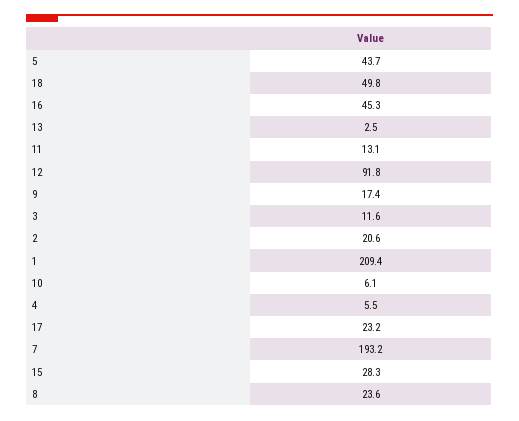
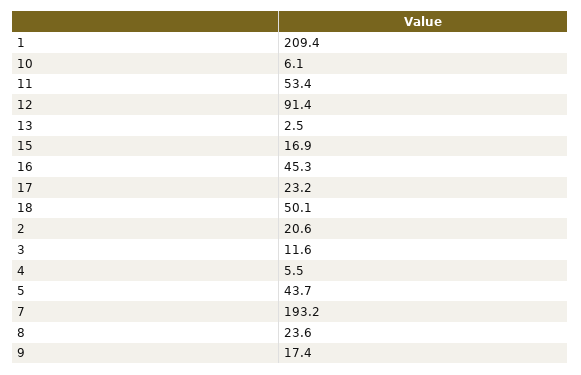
18: 49.8 -> 50.1
11: 13.1 -> 53.4
12: 91.8 -> 91.4
15: 28.3 -> 16.9

